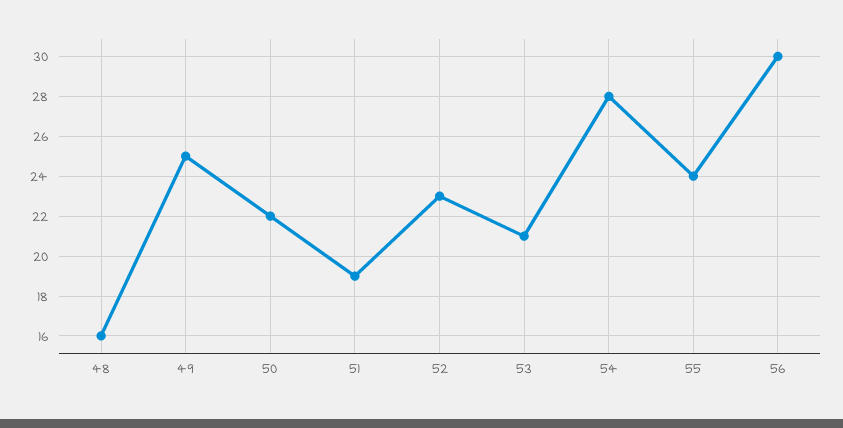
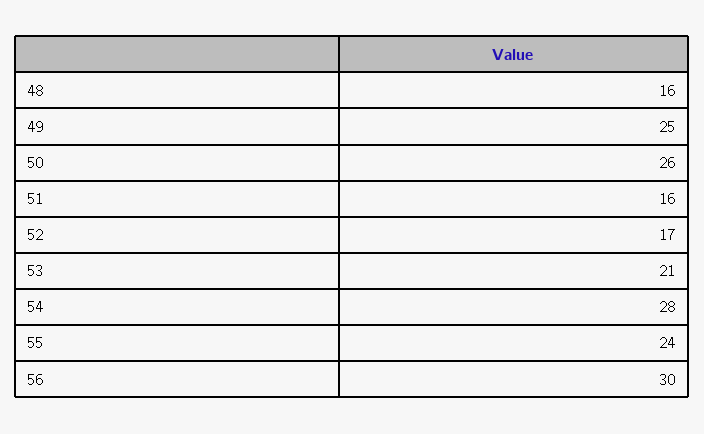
50: 22 -> 26
51: 19 -> 16
52: 23 -> 17

